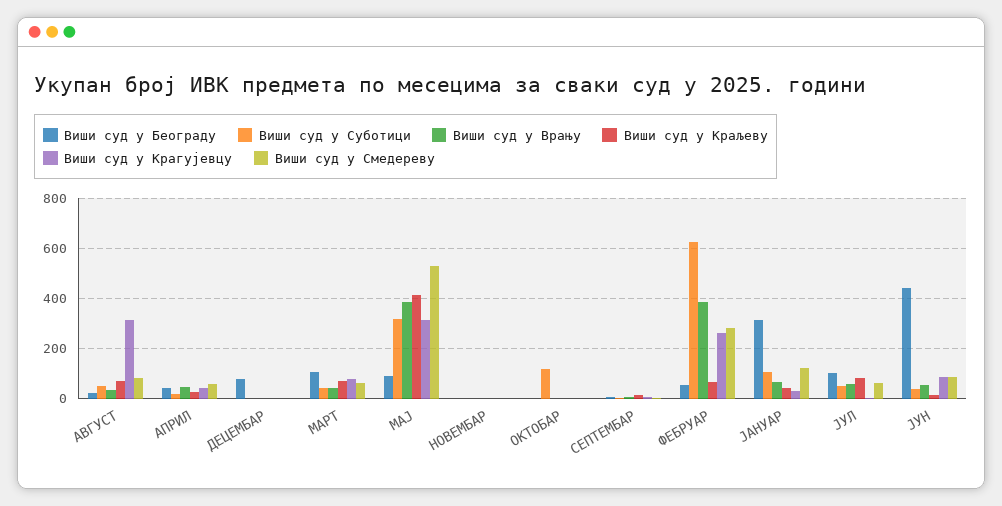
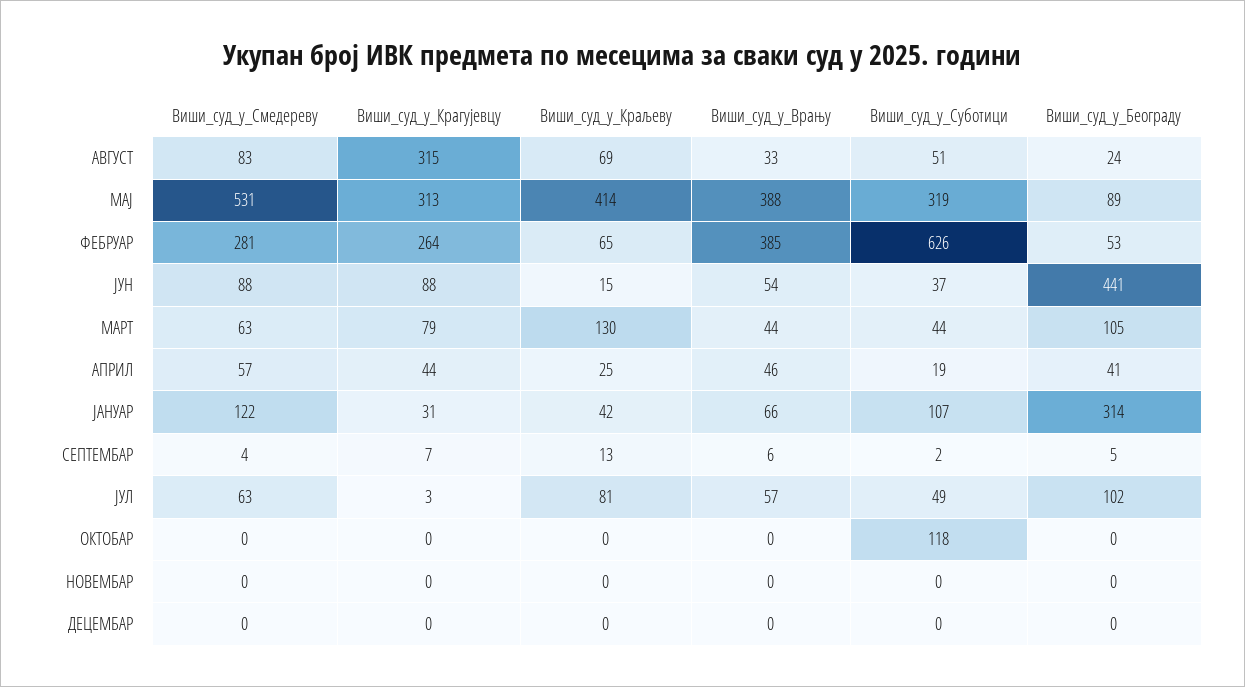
Виши суд у Београду, ДЕЦЕМБАР: 75 -> 0
Виши суд у Краљеву, МАРТ: 75 -> 130

